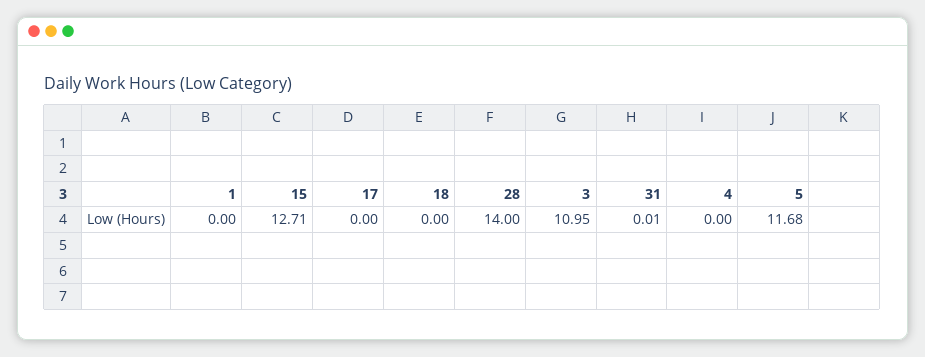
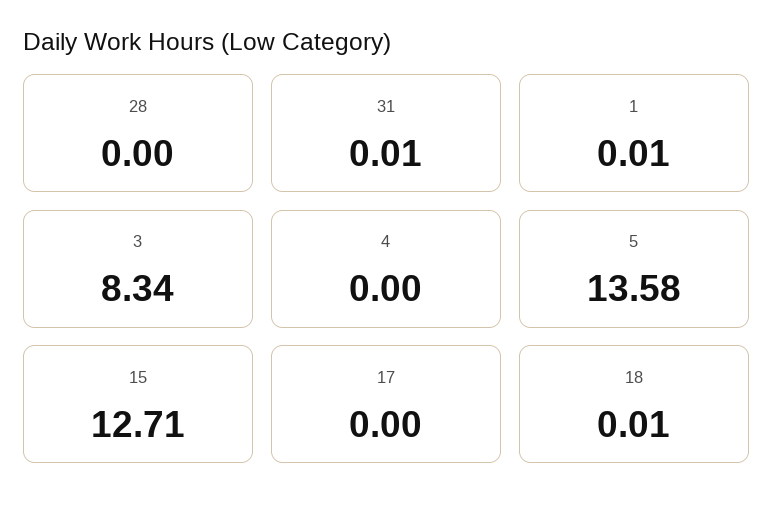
1: 0 -> 0.01
18: 0 -> 0.01
28: 14 -> 0
3: 10.95 -> 8.34
5: 11.68 -> 13.58

